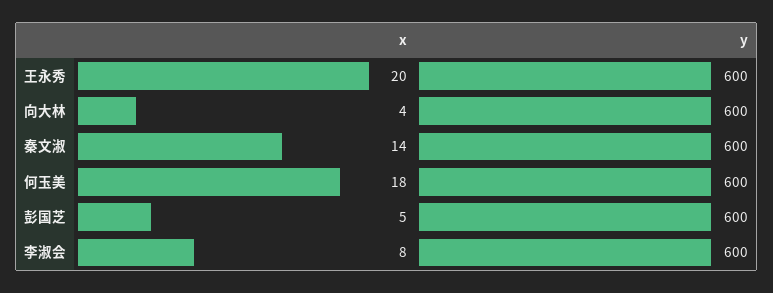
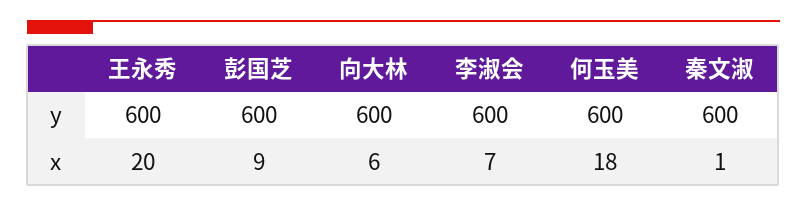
x, 向大林: 4 -> 6
x, 秦文淑: 14 -> 1
x, 彭国芝: 5 -> 9
x, 李淑会: 8 -> 7

